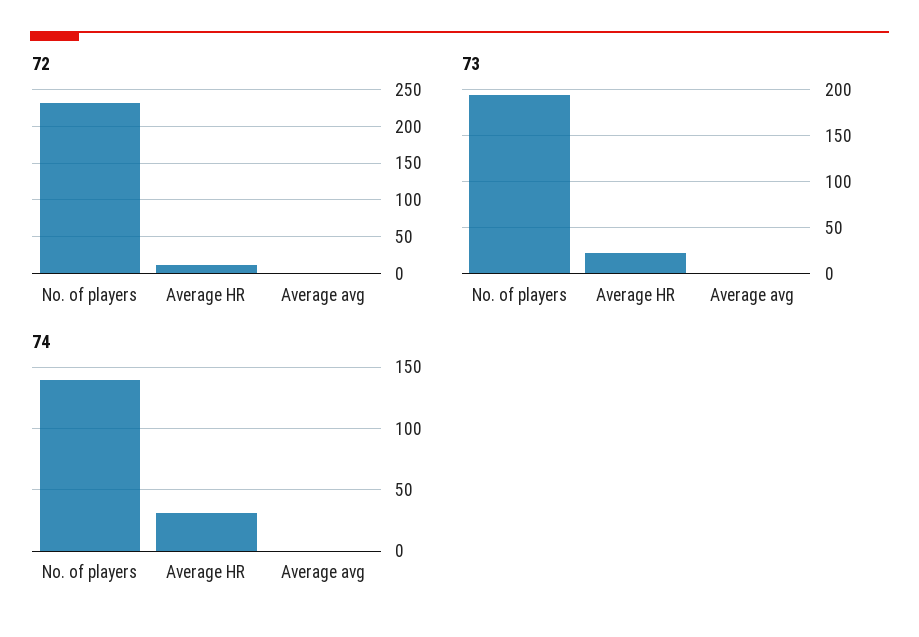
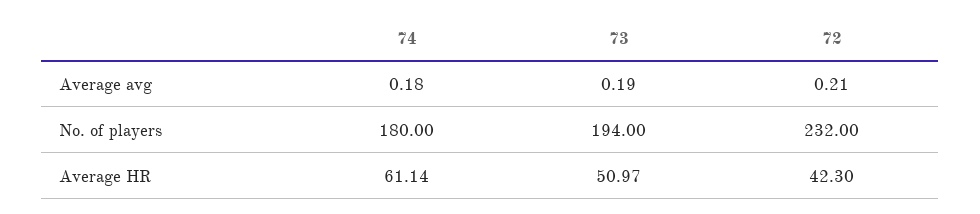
72, Average HR: 10 -> 42.3
73, Average HR: 20 -> 50.97
74, No. of players: 140 -> 180
74, Average HR: 30 -> 61.14

